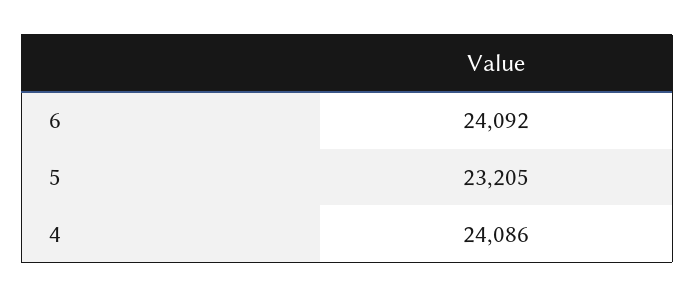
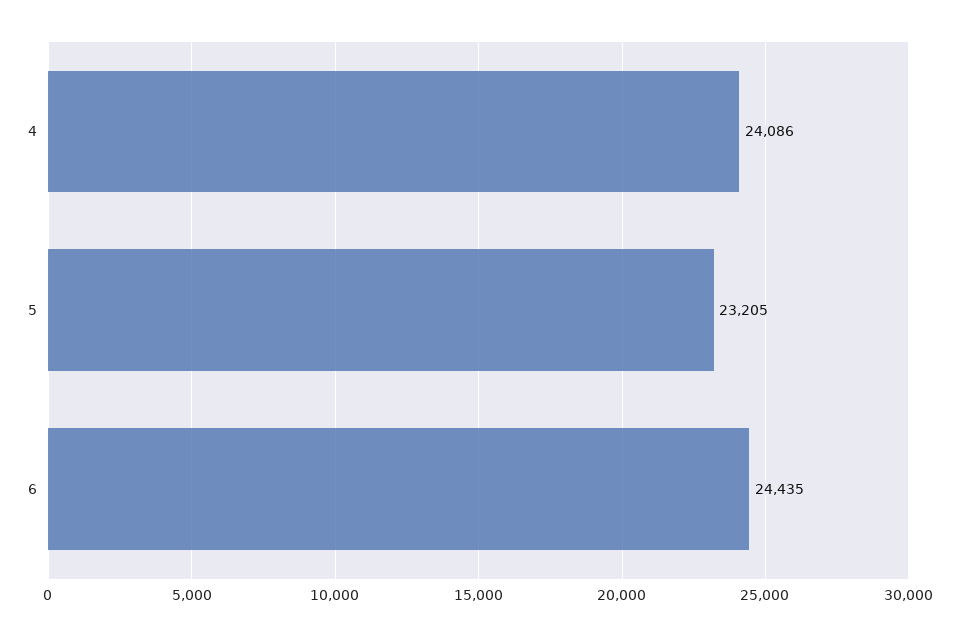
6: 24092 -> 24435

